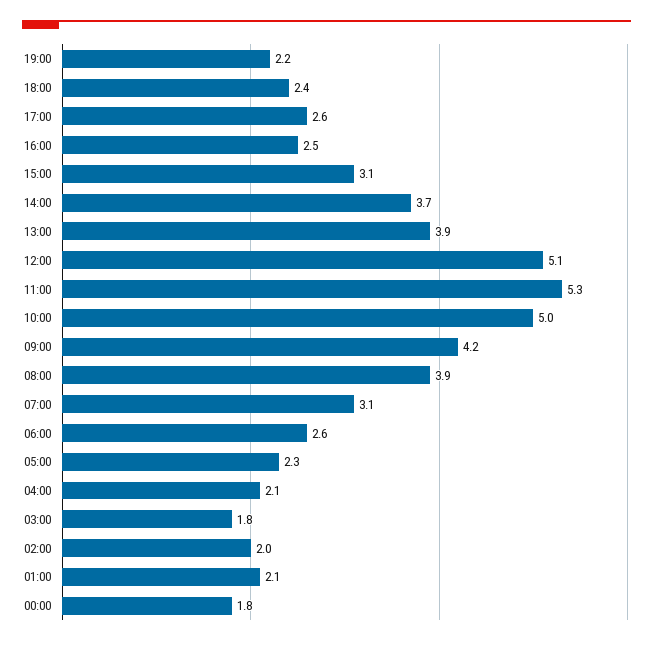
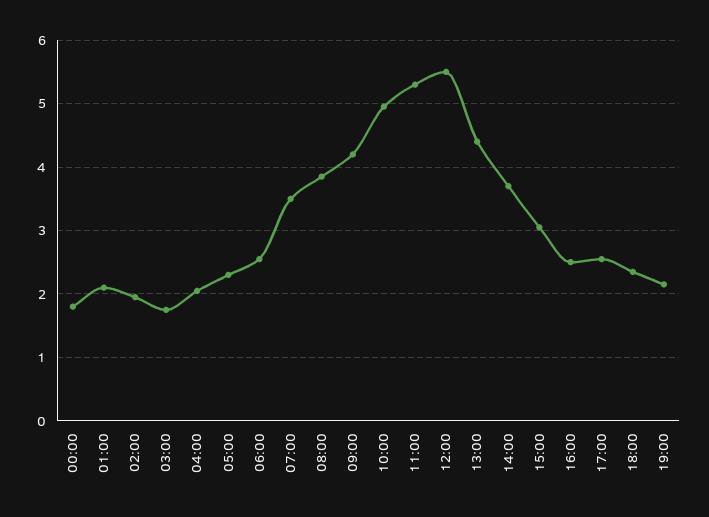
13:00: 3.9 -> 4.4
12:00: 5.1 -> 5.5
07:00: 3.1 -> 3.5

